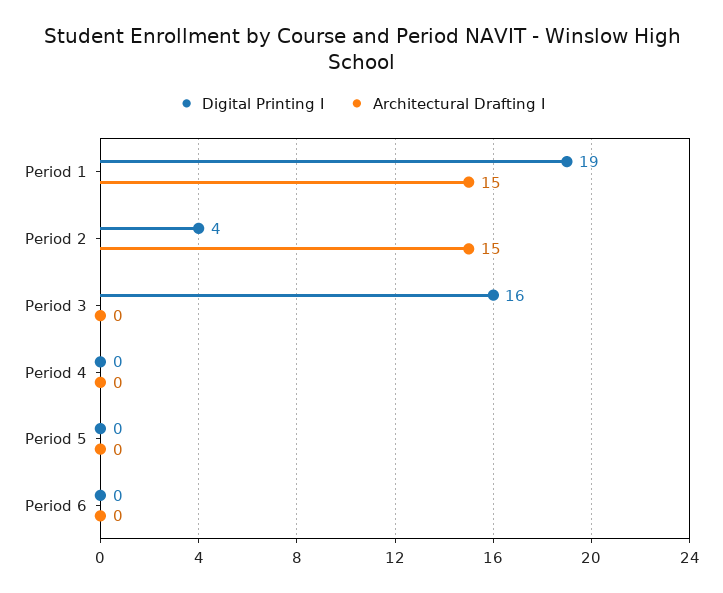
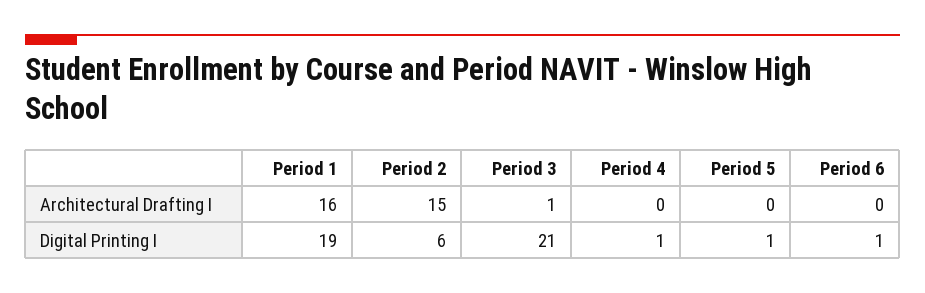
Architectural Drafting I, Period 1: 15 -> 16
Digital Printing I, Period 2: 4 -> 6
Digital Printing I, Period 3: 16 -> 21
Architectural Drafting I, Period 3: 0 -> 1
Digital Printing I, Period 4: 0 -> 1
Digital Printing I, Period 5: 0 -> 1
Digital Printing I, Period 6: 0 -> 1

